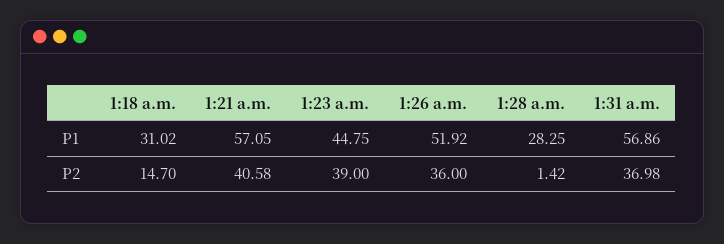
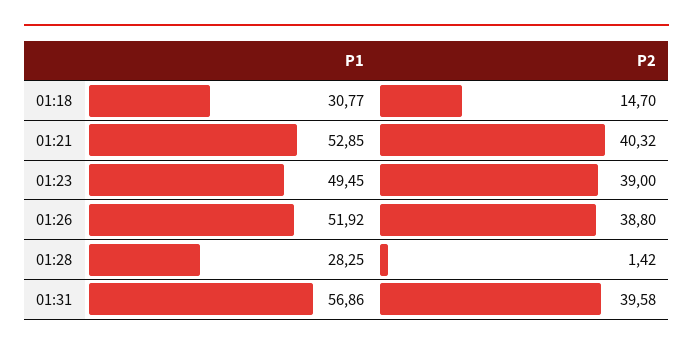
1:18 a.m., P1: 31.02 -> 30.77
1:21 a.m., P1: 57.05 -> 52.85
1:23 a.m., P1: 44.75 -> 49.45
1:21 a.m., P2: 40.58 -> 40.32
1:26 a.m., P2: 36 -> 38.8
1:31 a.m., P2: 36.98 -> 39.58

